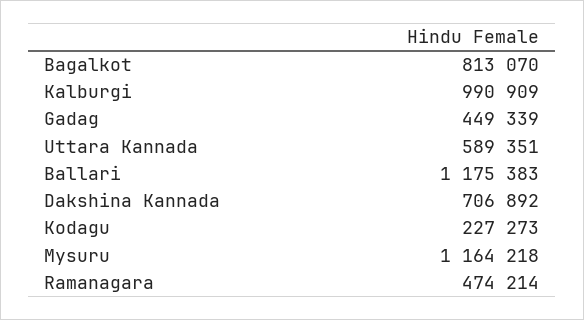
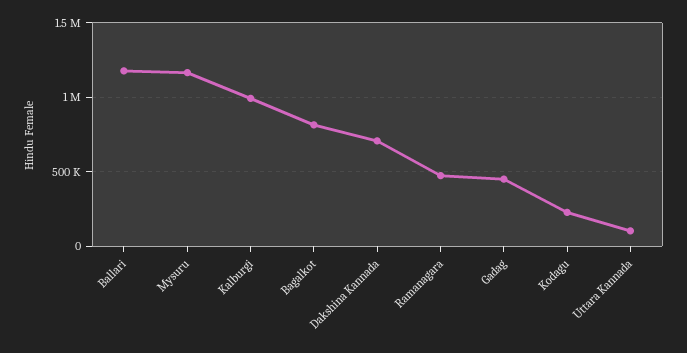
Uttara Kannada: 589351 -> 100000

